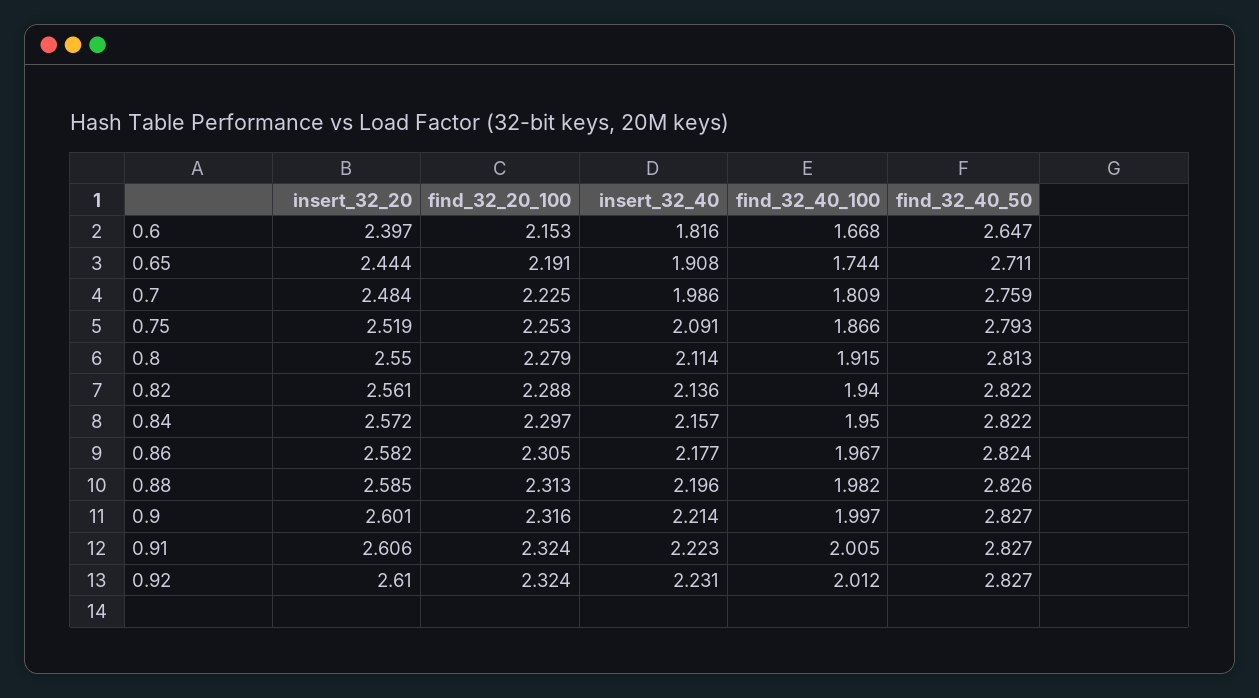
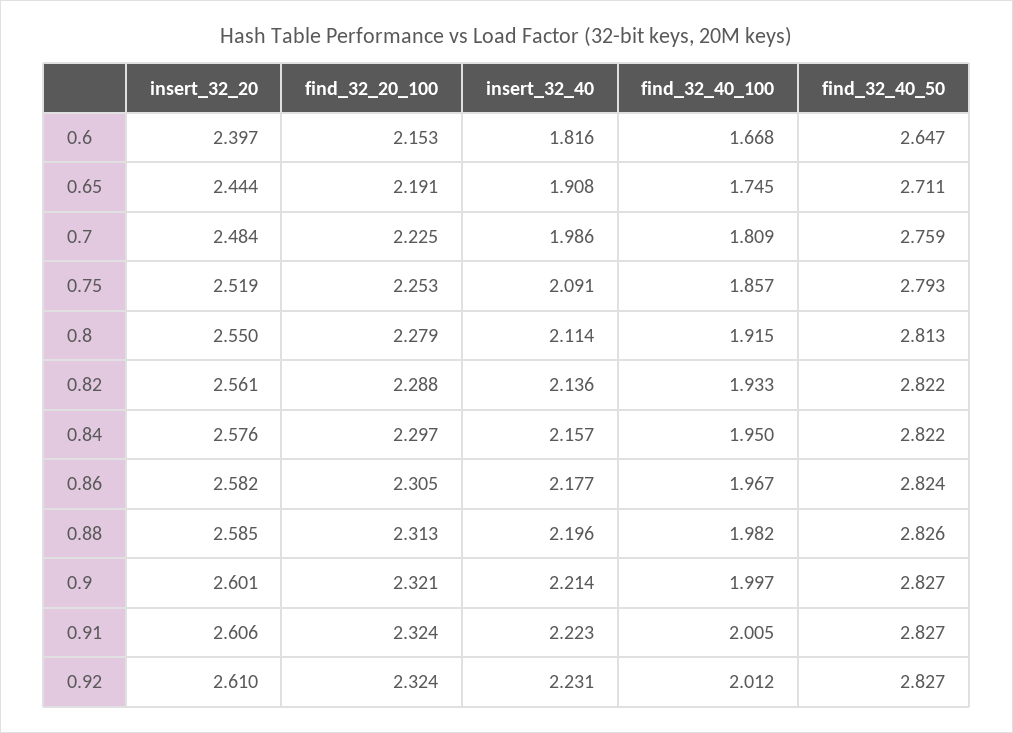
find_32_40_100, 0.65: 1.744 -> 1.745
find_32_40_100, 0.75: 1.866 -> 1.857
find_32_40_100, 0.82: 1.94 -> 1.933
insert_32_20, 0.84: 2.572 -> 2.576
find_32_20_100, 0.9: 2.316 -> 2.321

